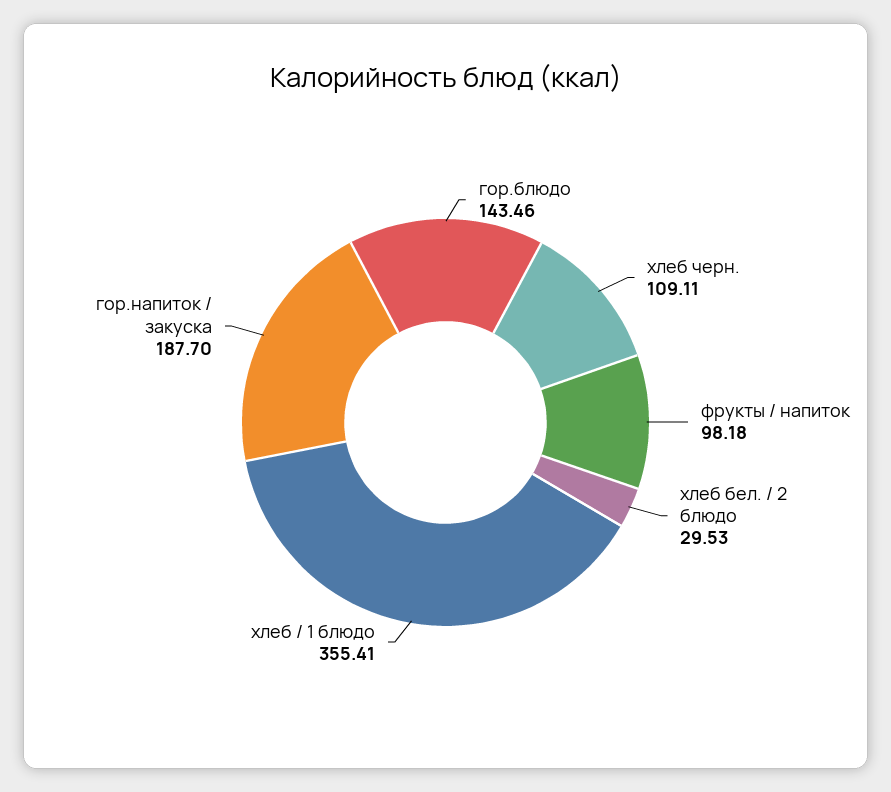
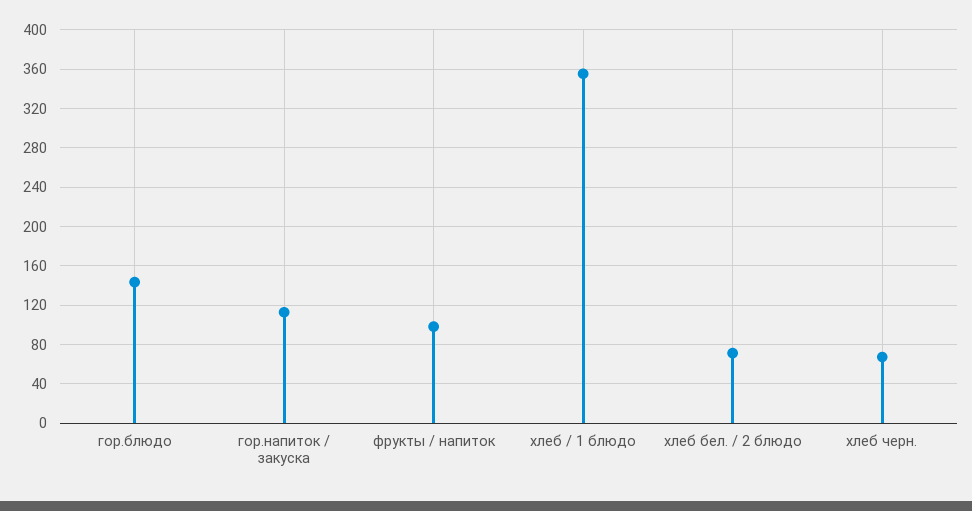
хлеб черн.: 109.11 -> 70
хлеб бел. / 2 блюдо: 29.53 -> 70
гор.напиток / закуска: 187.7 -> 110

